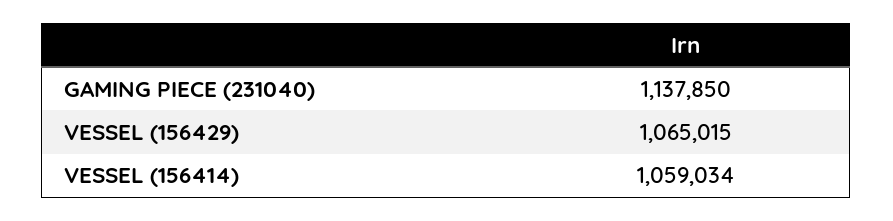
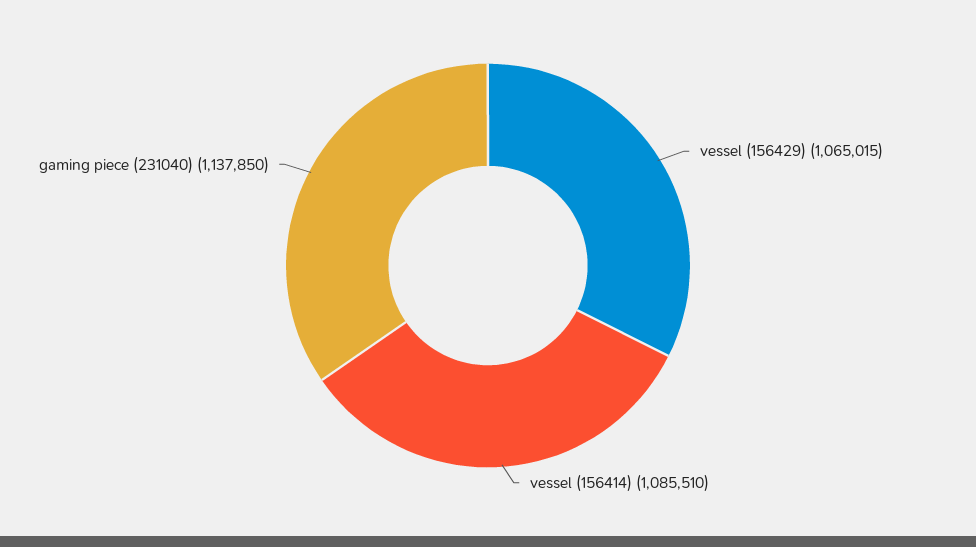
VESSEL (156414): 1059034 -> 1085510

